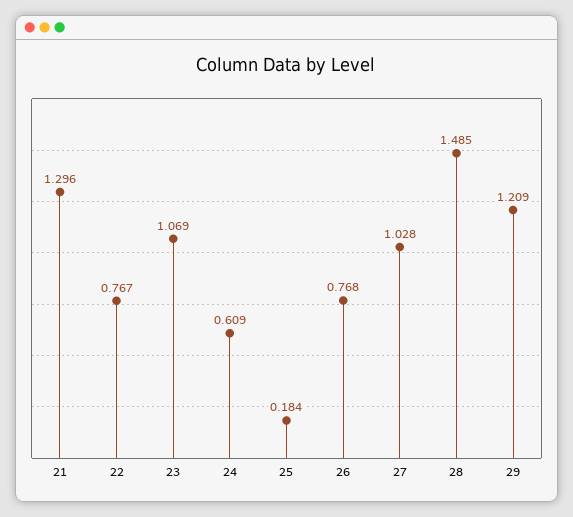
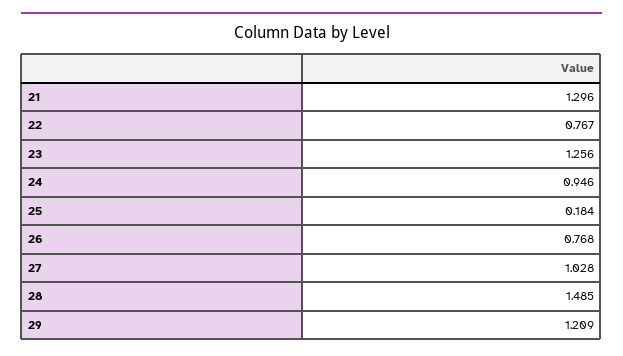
23: 1.069 -> 1.256
24: 0.609 -> 0.946

